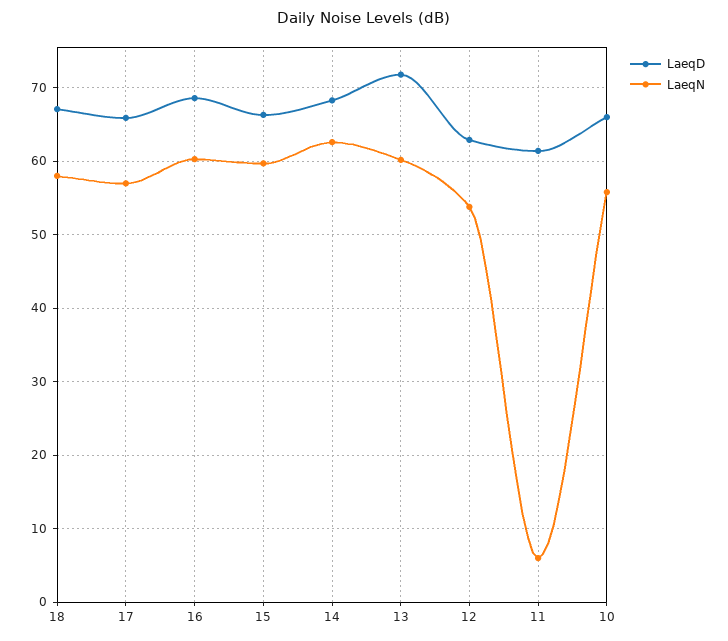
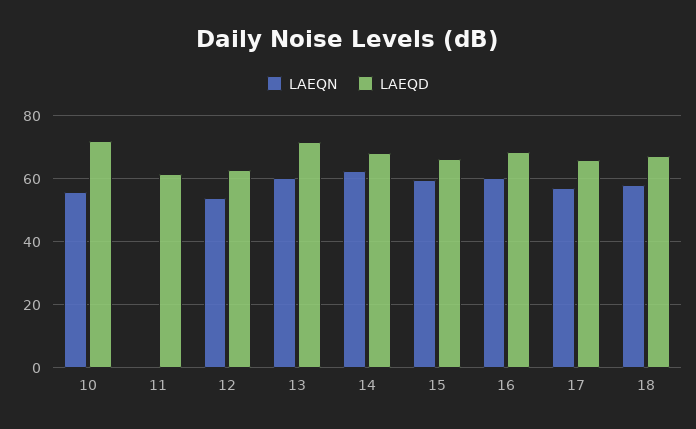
LaeqN, 11: 6 -> 0
LaeqD, 10: 66 -> 72

